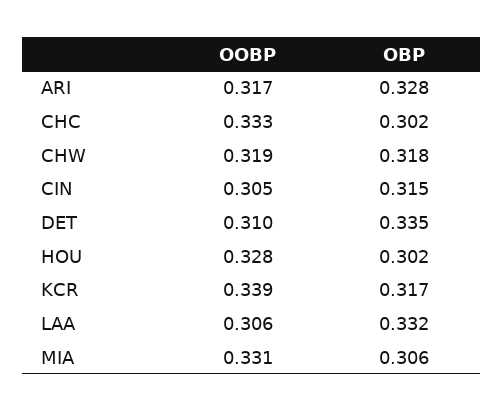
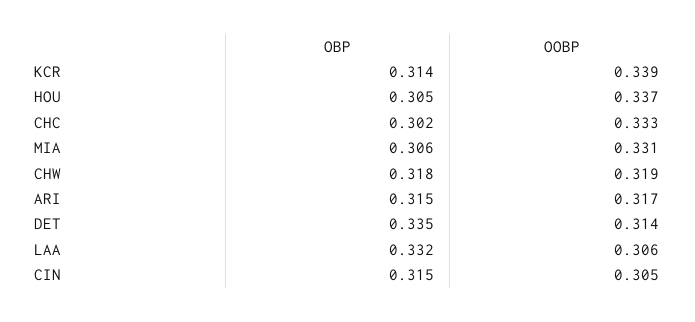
OBP, ARI: 0.328 -> 0.315
OOBP, DET: 0.31 -> 0.314
OOBP, HOU: 0.328 -> 0.337
OBP, HOU: 0.302 -> 0.305
OBP, KCR: 0.317 -> 0.314

